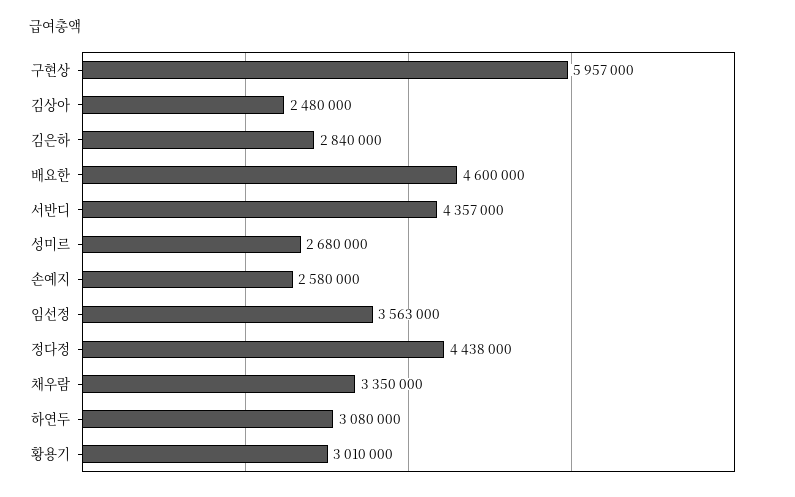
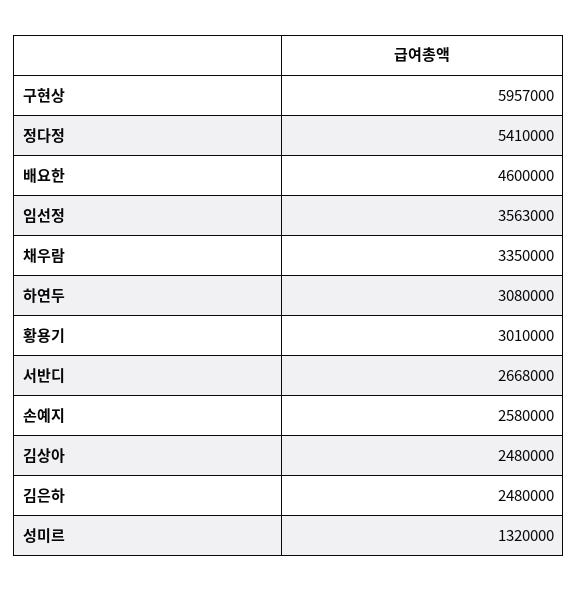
김은하: 2840000 -> 2480000
서반디: 4357000 -> 2668000
성미르: 2680000 -> 1320000
정다정: 4438000 -> 5410000

